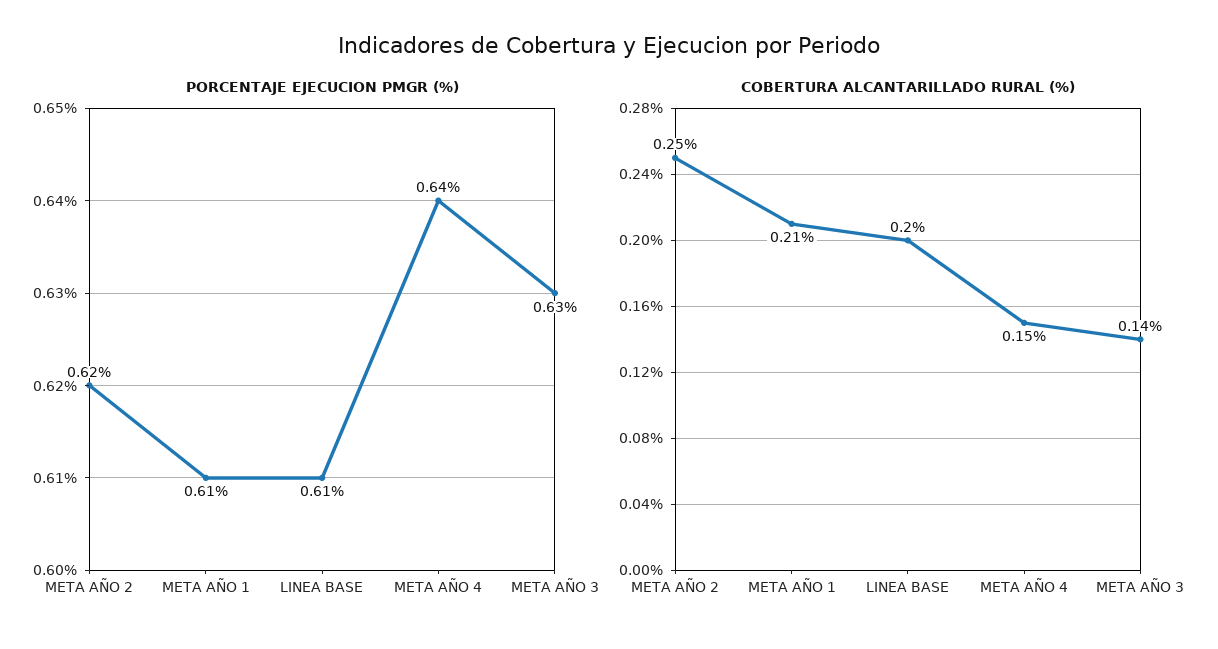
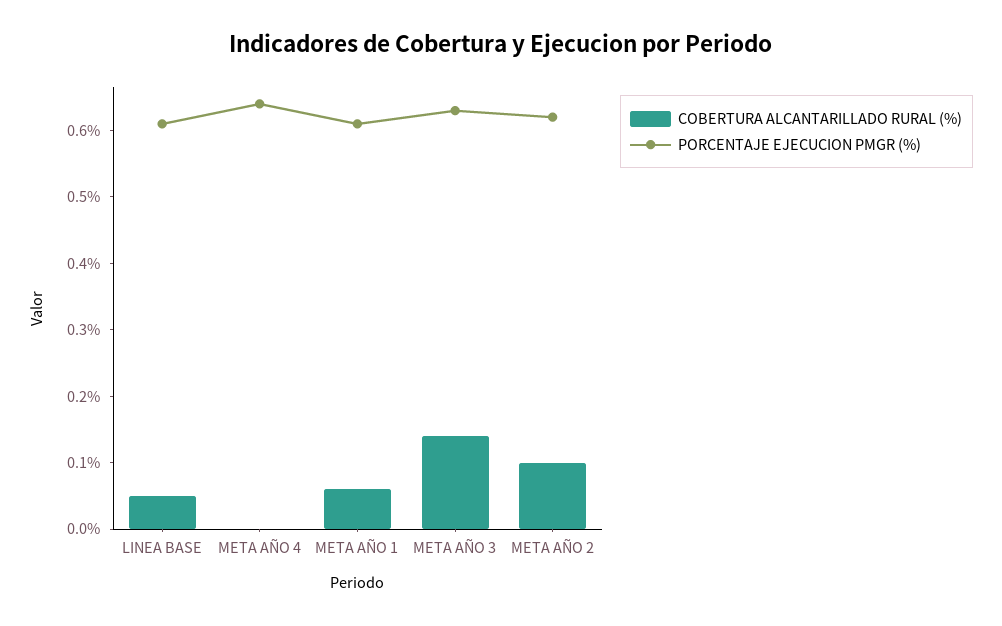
COBERTURA ALCANTARILLADO RURAL (%), META AÑO 2: 0.25 -> 0.1
COBERTURA ALCANTARILLADO RURAL (%), META AÑO 1: 0.21 -> 0.05
COBERTURA ALCANTARILLADO RURAL (%), LINEA BASE: 0.2 -> 0.05
COBERTURA ALCANTARILLADO RURAL (%), META AÑO 4: 0.15 -> 0

